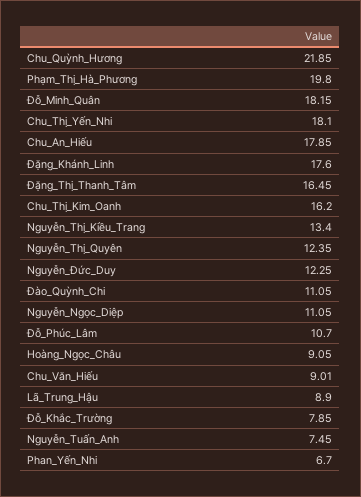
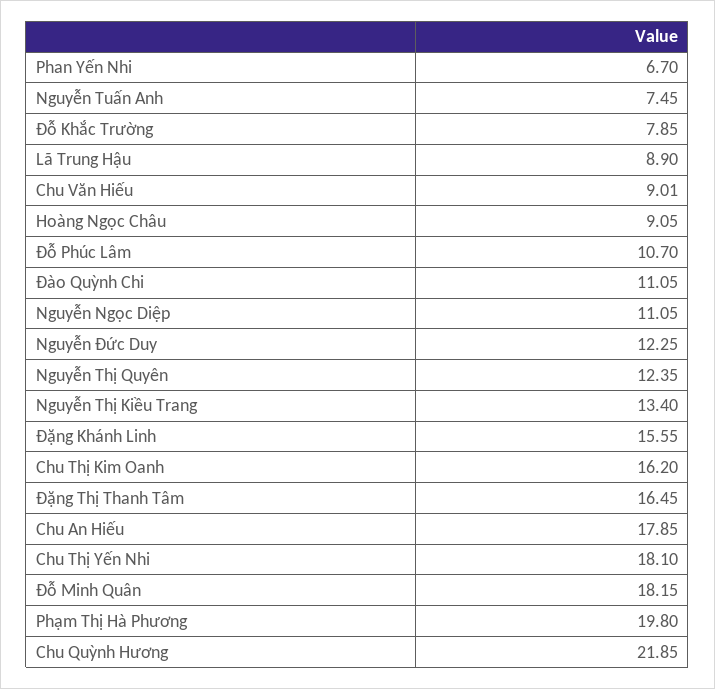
Đặng_Khánh_Linh: 17.6 -> 15.55

